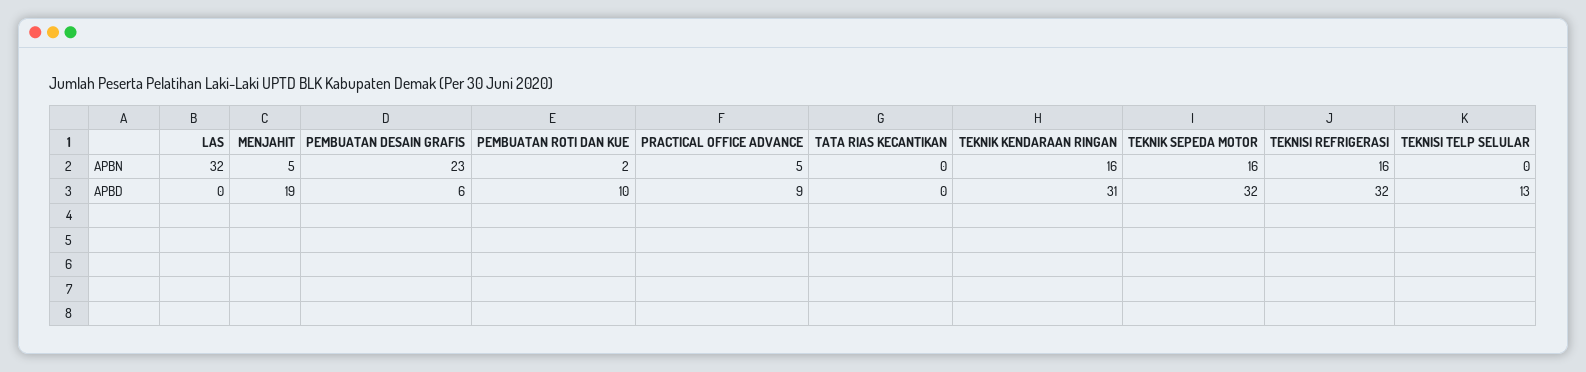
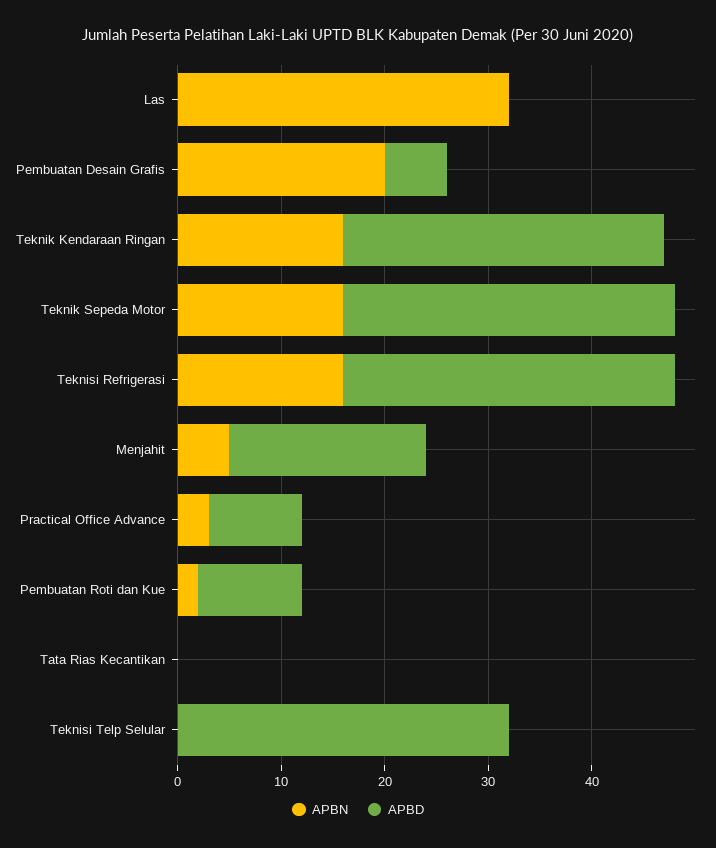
APBN, PEMBUATAN DESAIN GRAFIS: 23 -> 20
APBN, PRACTICAL OFFICE ADVANCE: 5 -> 3
APBD, TEKNISI TELP SELULAR: 13 -> 32

